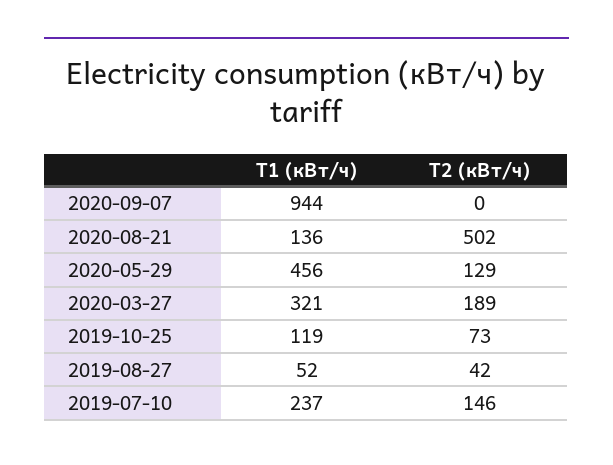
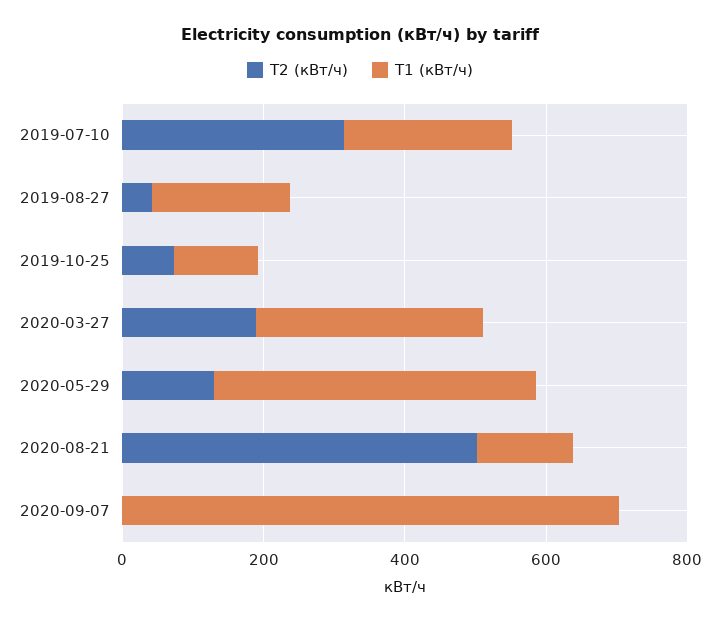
Т1 (кВт/ч), 2020-09-07: 944 -> 700
Т1 (кВт/ч), 2019-08-27: 52 -> 200
Т2 (кВт/ч), 2019-07-10: 146 -> 300

